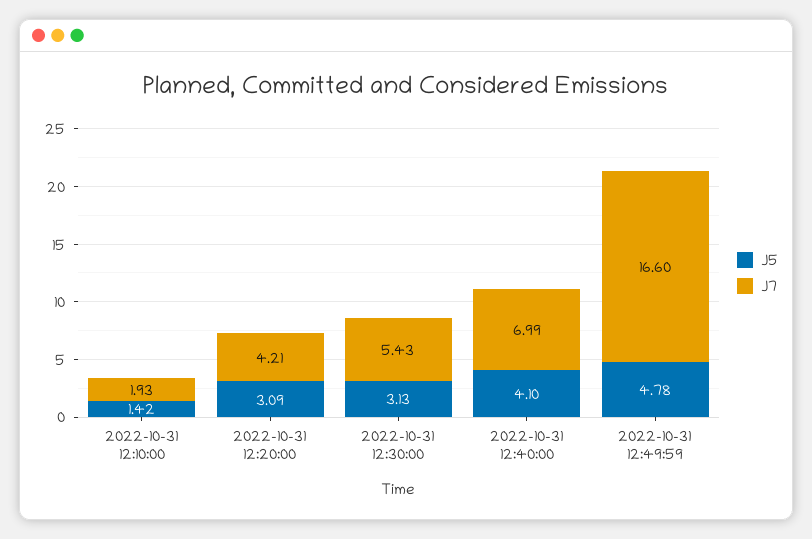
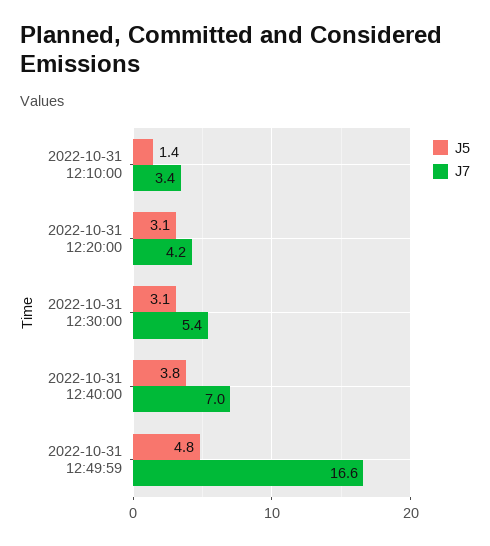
J7, 2022-10-31 12:10:00: 1.93 -> 3.4
J5, 2022-10-31 12:40:00: 4.1 -> 3.8

